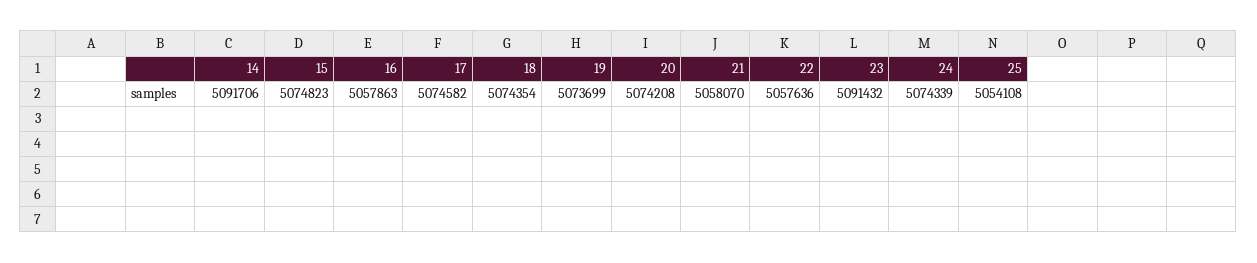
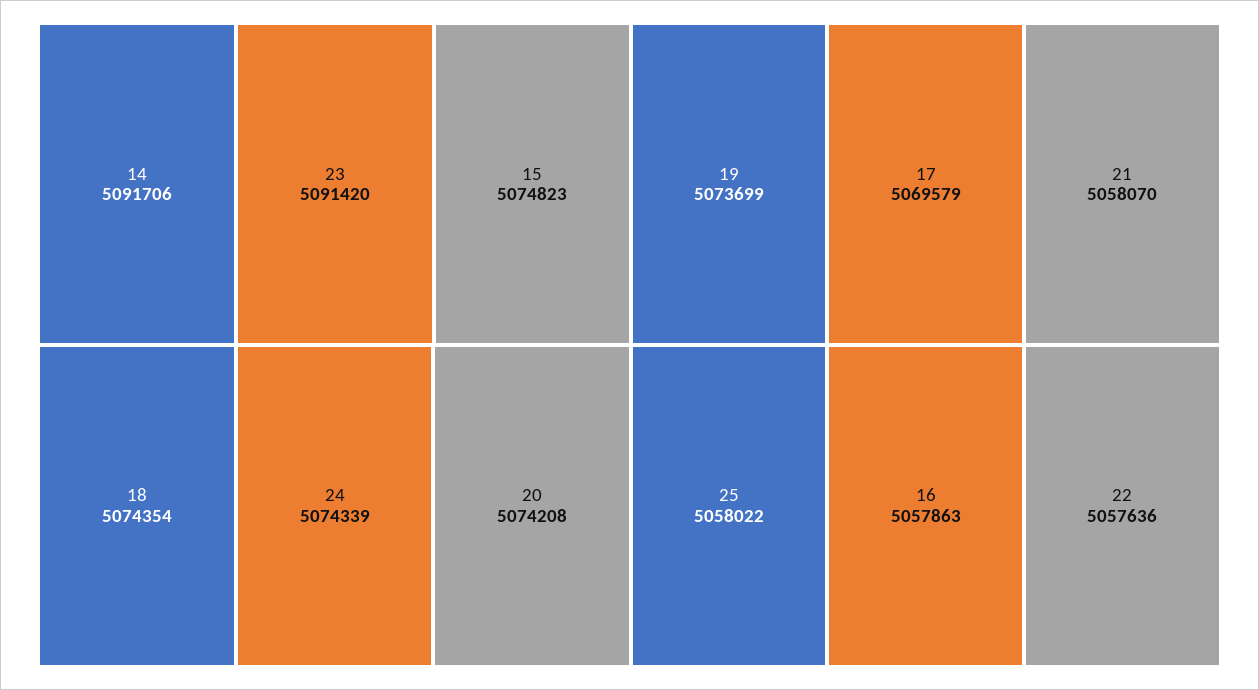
17: 5074582 -> 5069579
23: 5091432 -> 5091420
25: 5054108 -> 5058022

